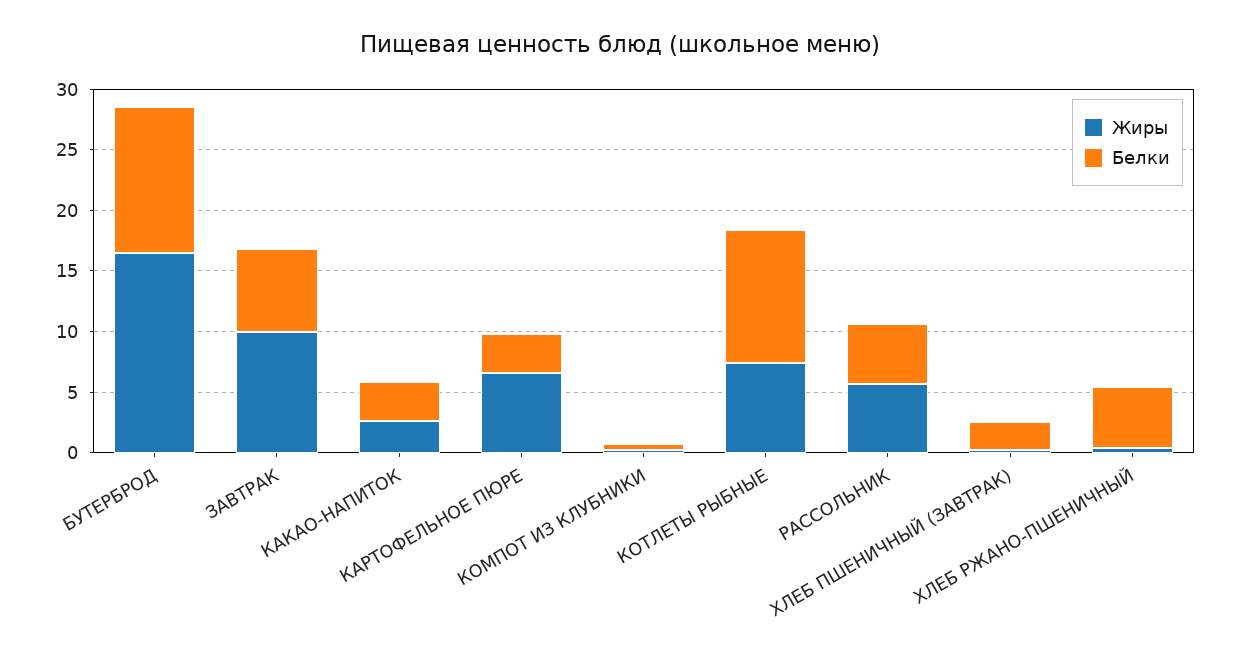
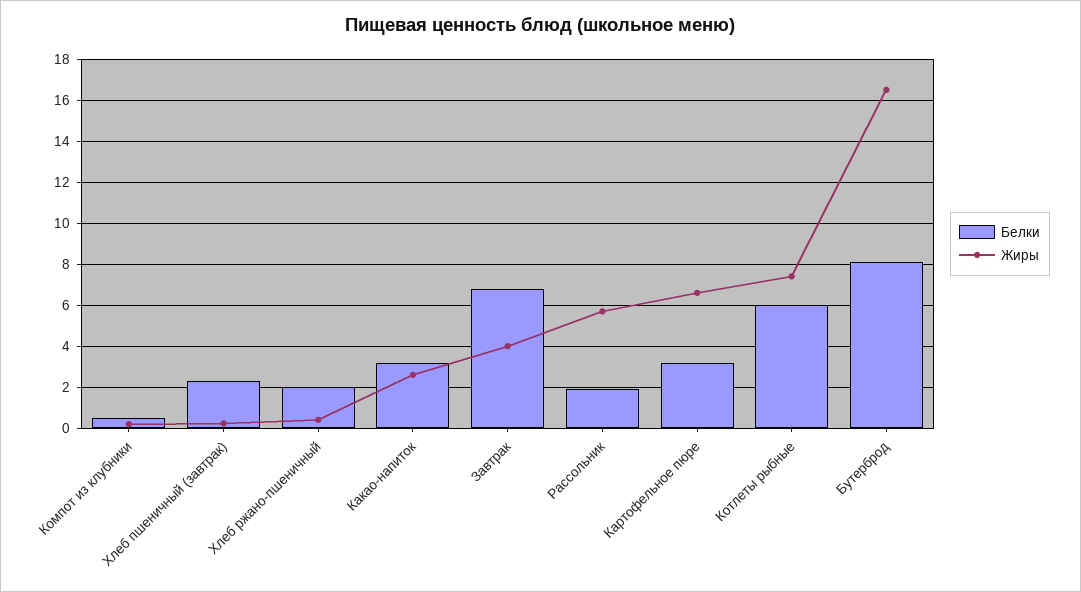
Белки, БУТЕРБРОД: 12 -> 8
Жиры, ЗАВТРАК: 10 -> 4
Белки, КОТЛЕТЫ РЫБНЫЕ: 11 -> 6
Белки, РАССОЛЬНИК: 5 -> 2
Белки, ХЛЕБ РЖАНО-ПШЕНИЧНЫЙ: 5 -> 2

